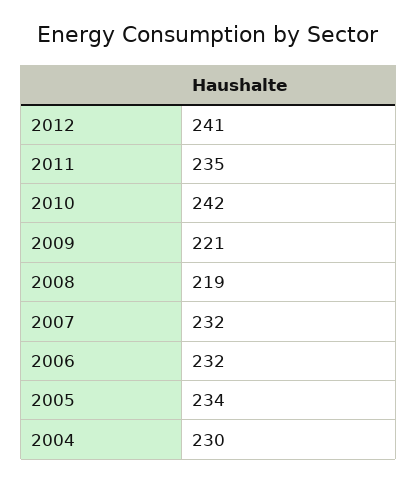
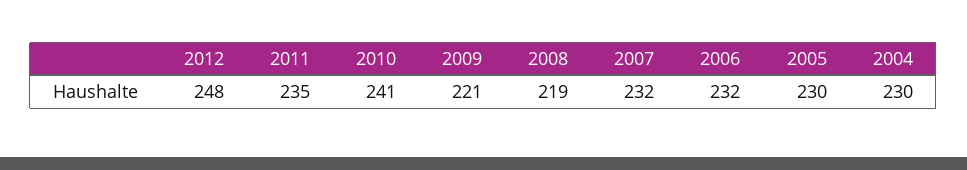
2012: 241 -> 248
2010: 242 -> 241
2005: 234 -> 230

